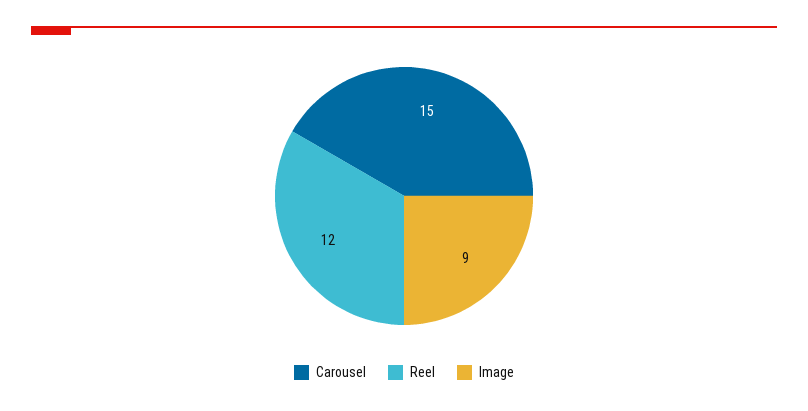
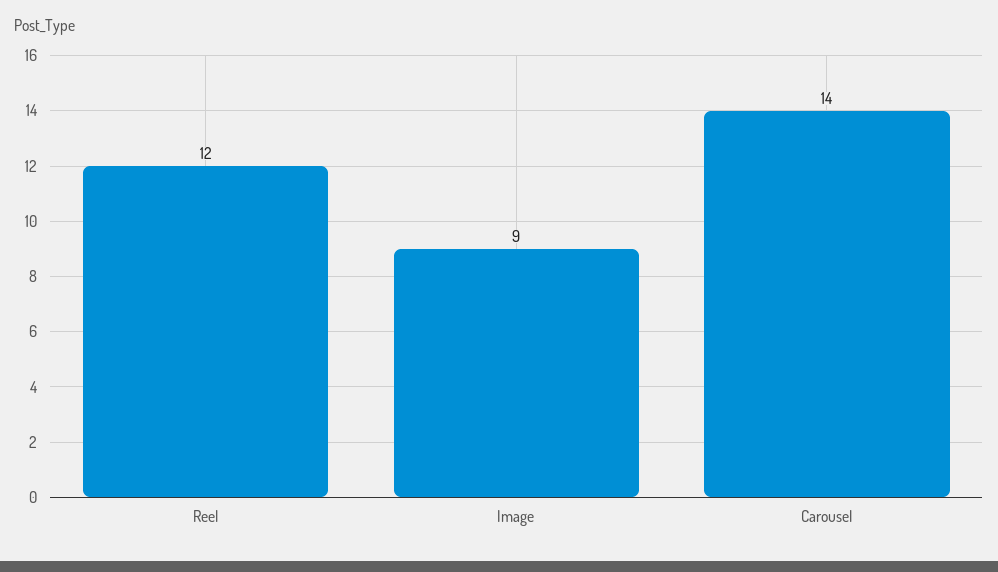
Carousel: 15 -> 14

